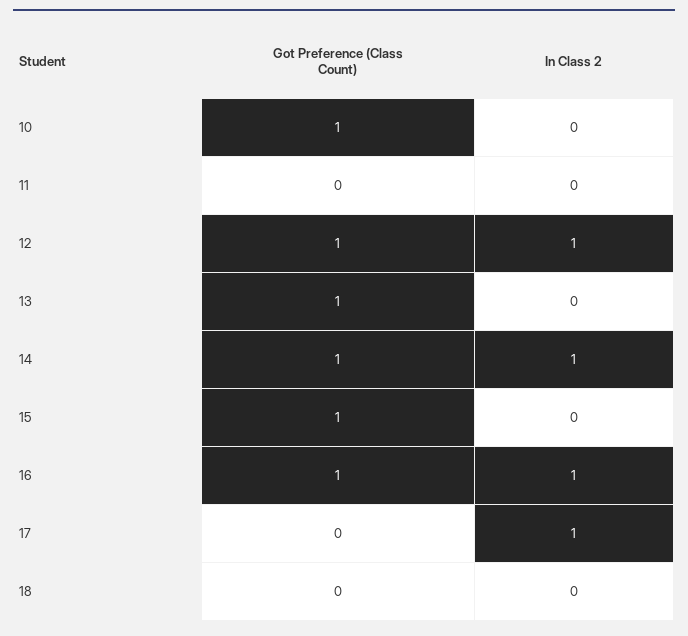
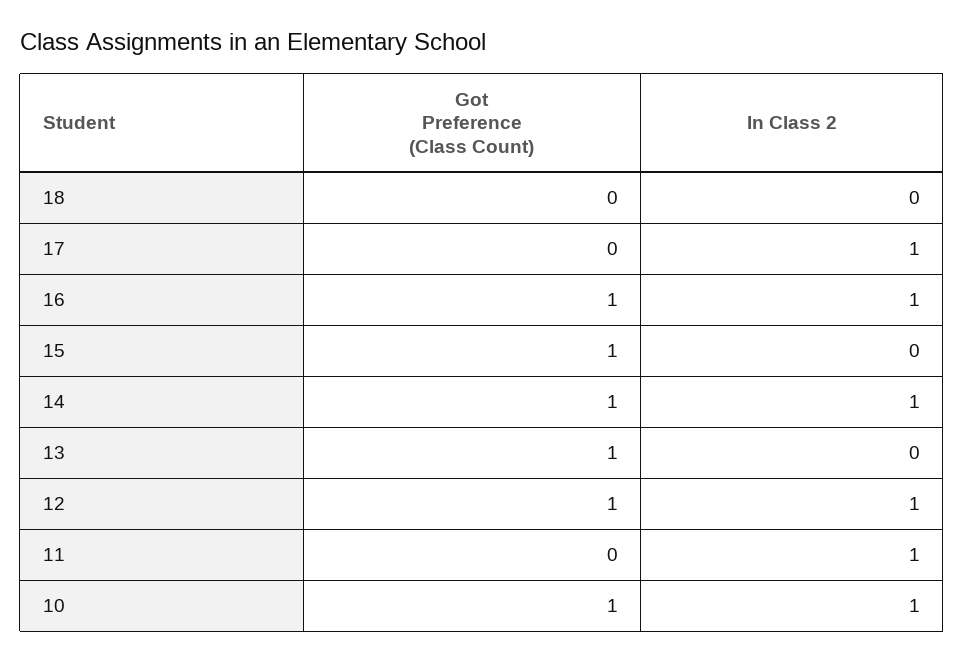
In Class 2, 10: 0 -> 1
In Class 2, 11: 0 -> 1

